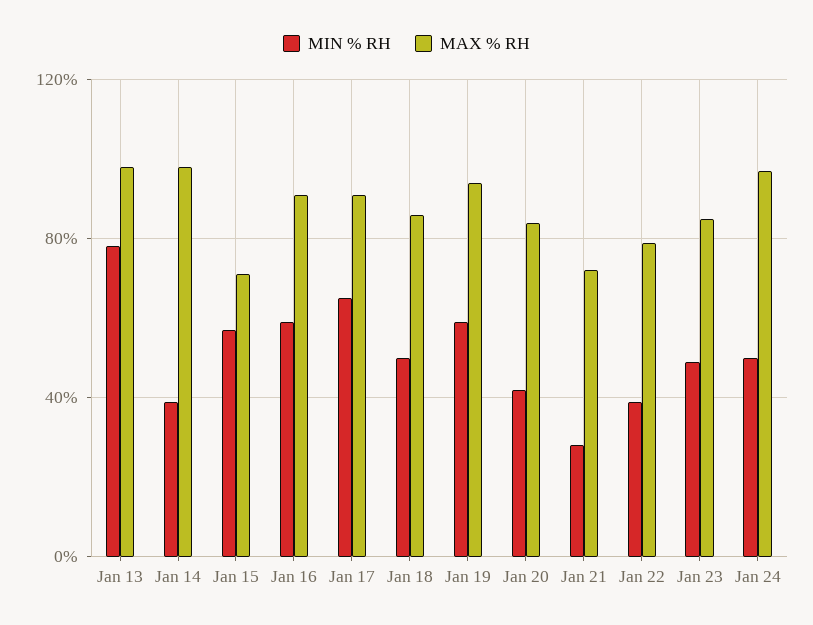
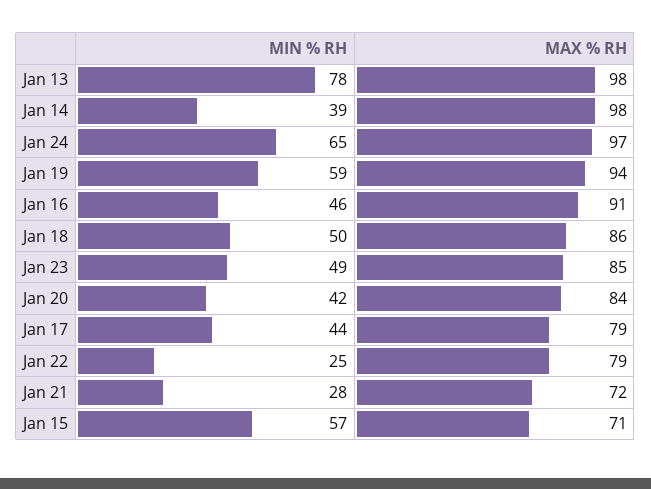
MIN % RH, Jan 16: 60 -> 46
MIN % RH, Jan 17: 65 -> 44
MAX % RH, Jan 17: 90 -> 79
MIN % RH, Jan 22: 40 -> 25
MIN % RH, Jan 24: 50 -> 65

